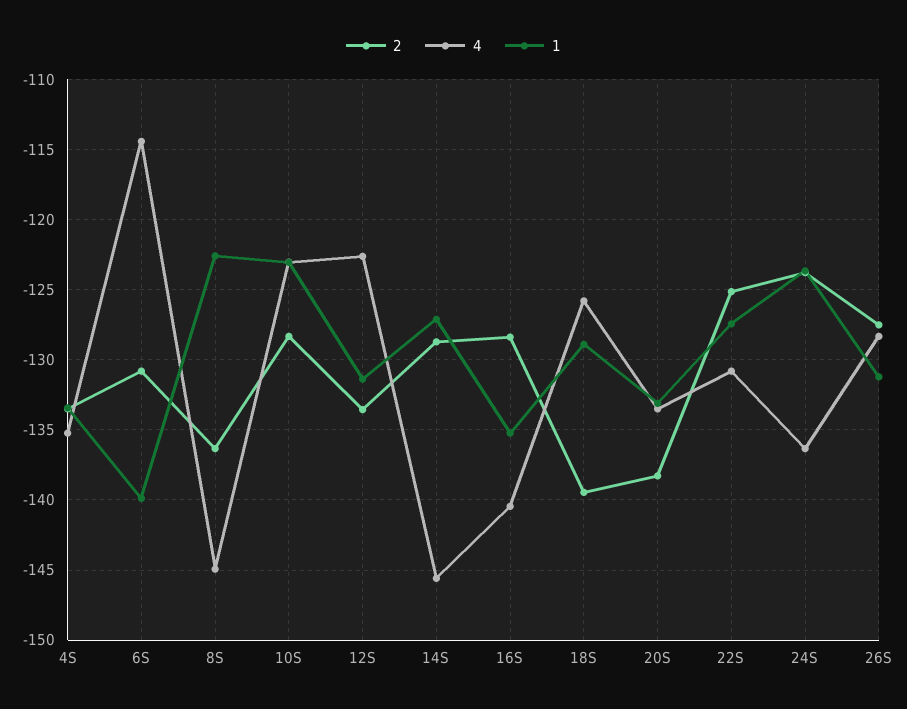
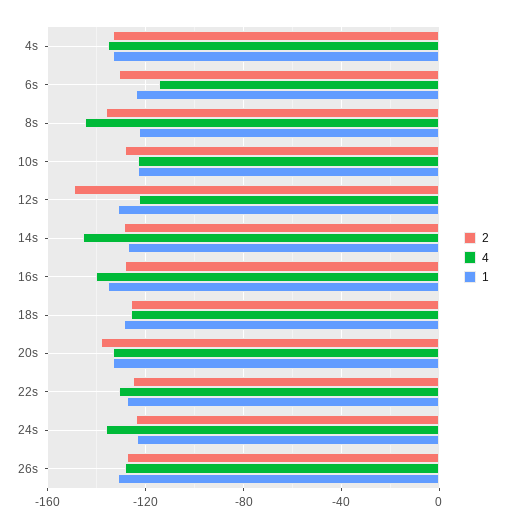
1, 6S: -140 -> -125
2, 12S: -133.5 -> -150
2, 18S: -139.5 -> -125

